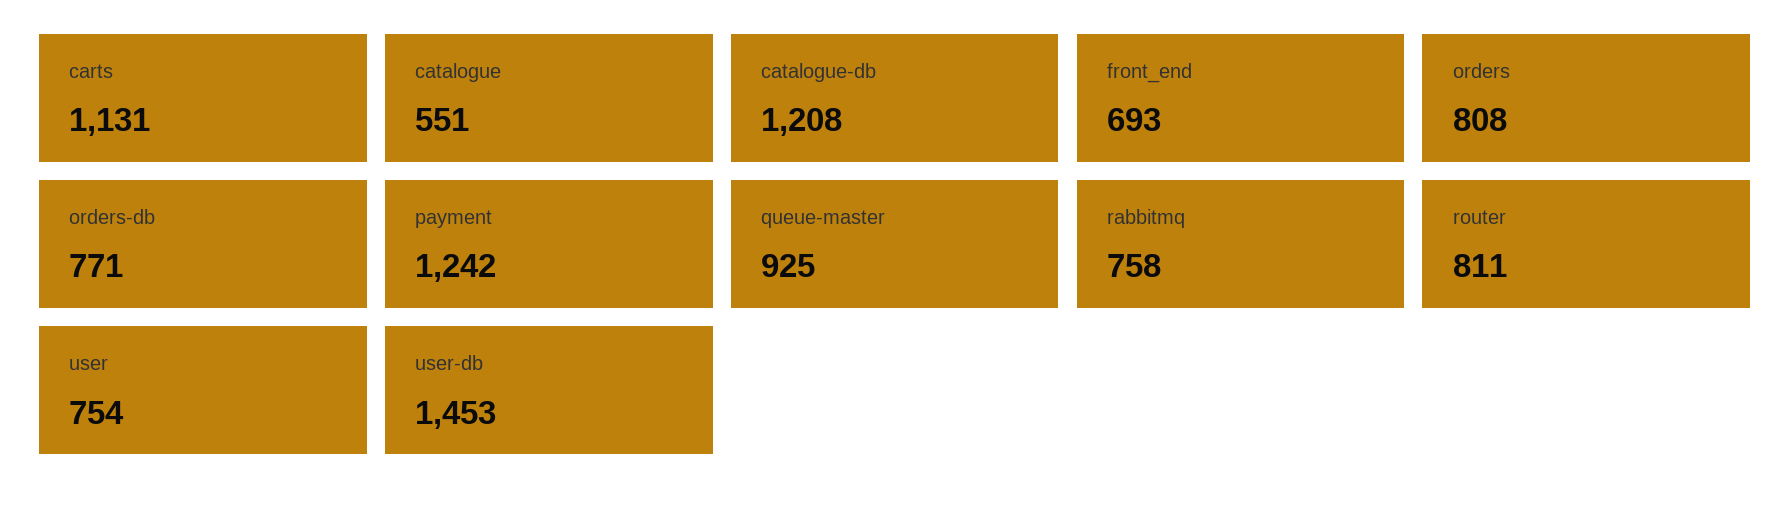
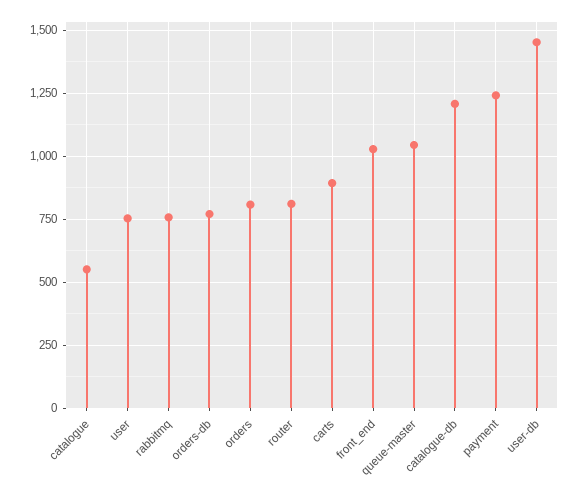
carts: 1131 -> 900
front_end: 693 -> 1025
queue-master: 925 -> 1050

